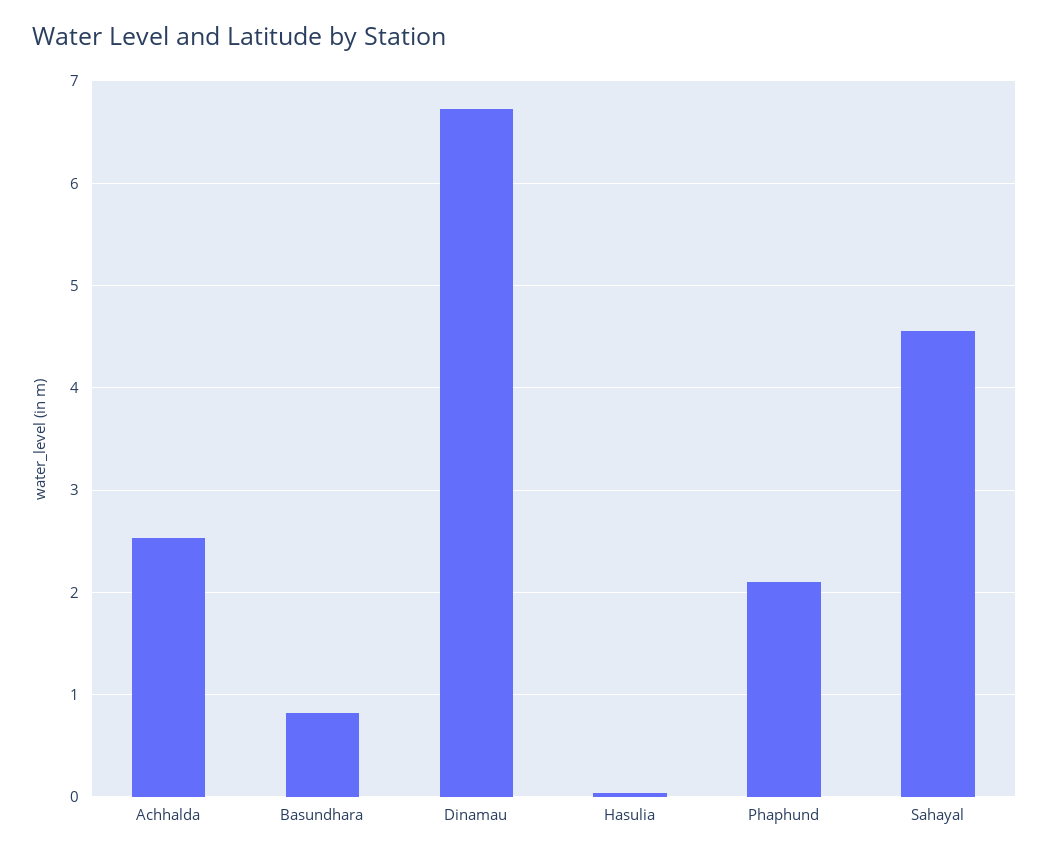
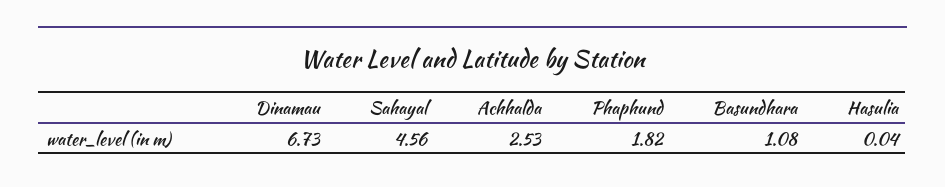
Basundhara: 0.8 -> 1.08
Phaphund: 2.1 -> 1.82

